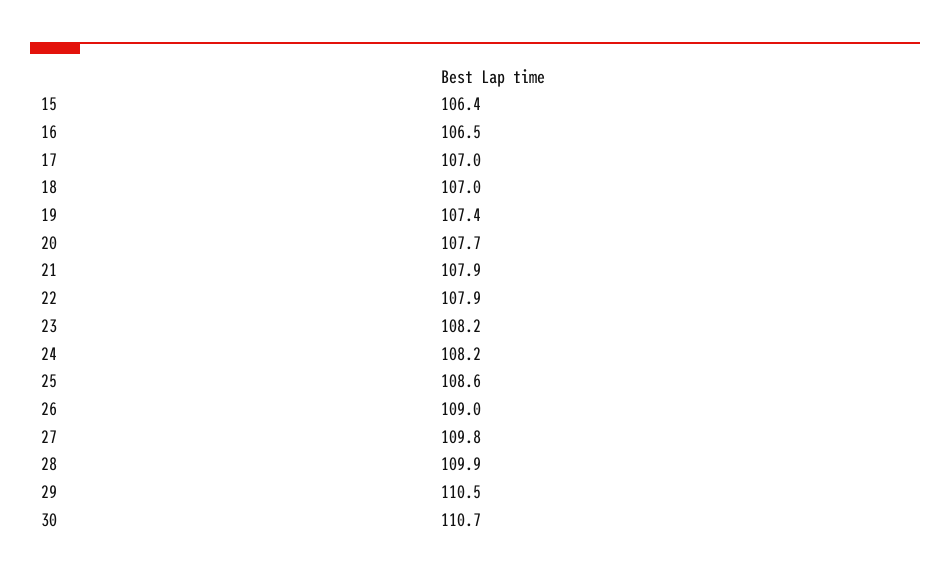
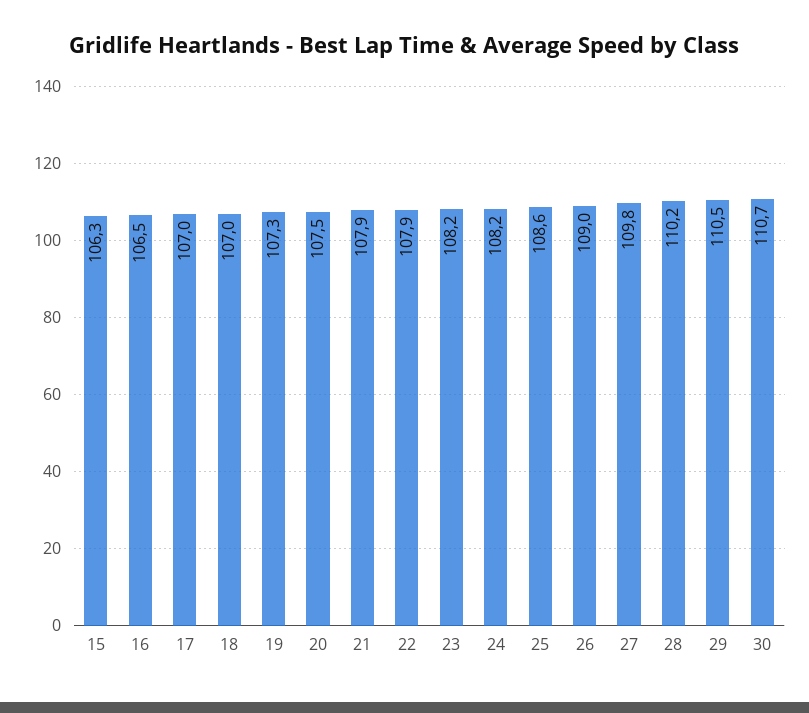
15: 106.4 -> 106.3
19: 107.4 -> 107.3
20: 107.7 -> 107.5
28: 109.9 -> 110.2

